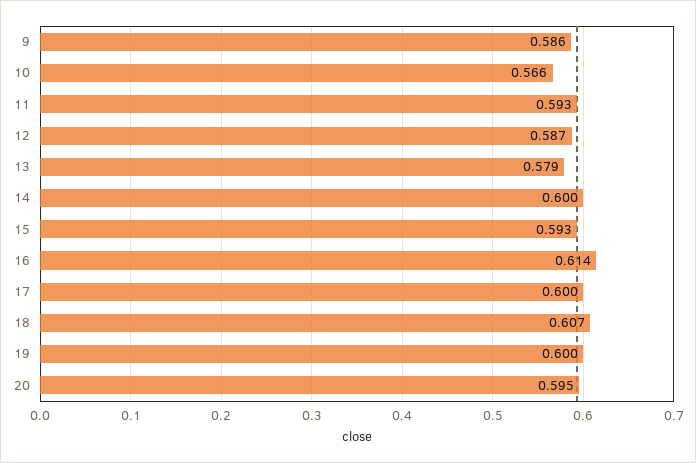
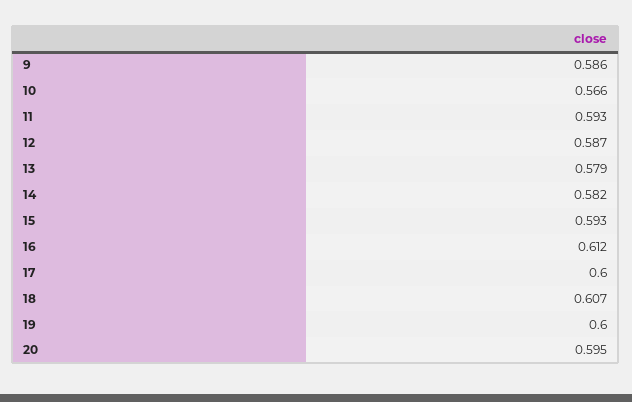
14: 0.6 -> 0.582
16: 0.614 -> 0.612

